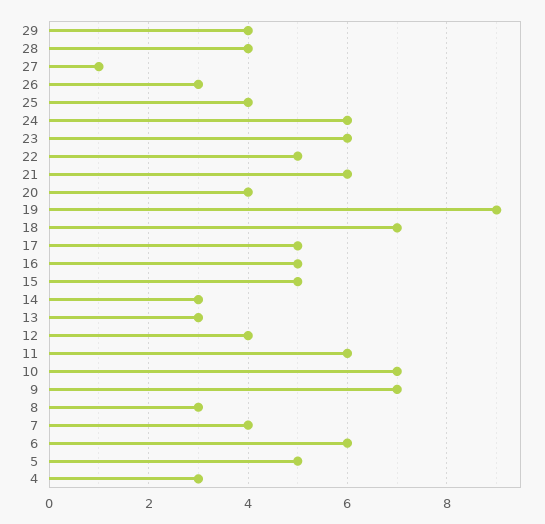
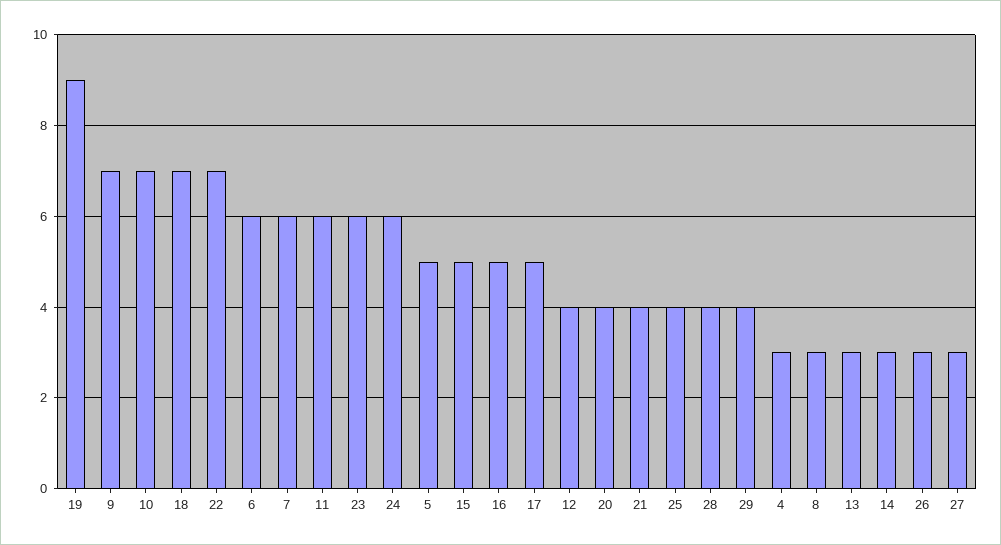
27: 1 -> 3
22: 5 -> 7
21: 6 -> 4
7: 4 -> 6

